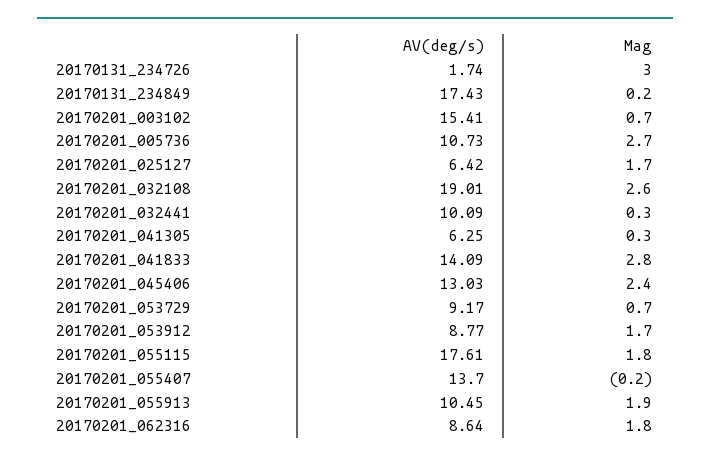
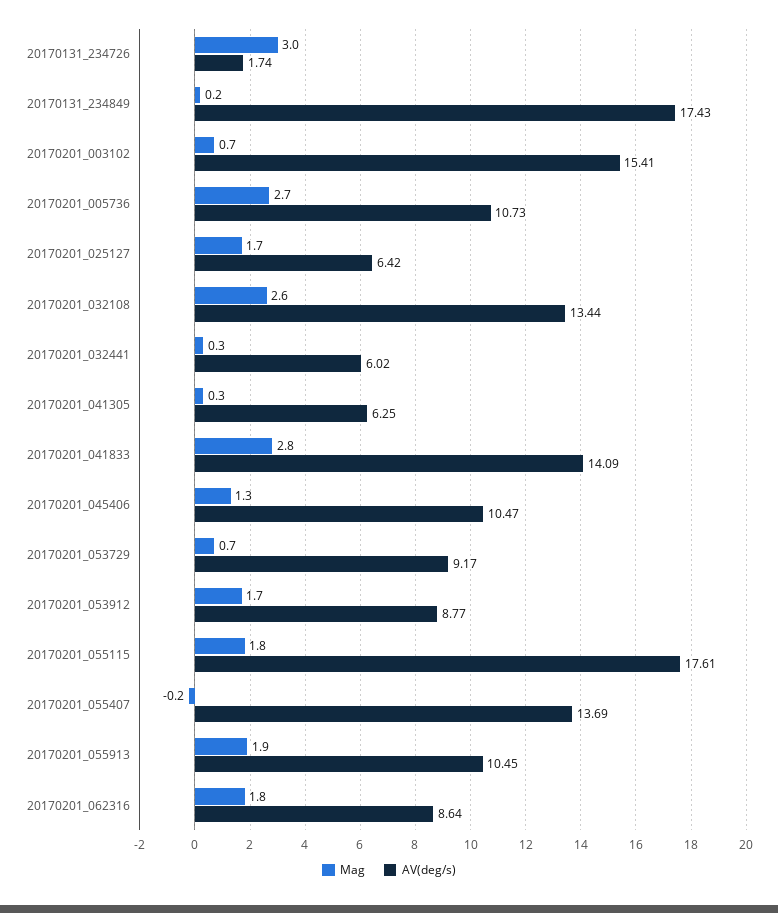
AV(deg/s), 20170201_032108: 19.01 -> 13.44
AV(deg/s), 20170201_032441: 10.09 -> 6.02
AV(deg/s), 20170201_045406: 13.03 -> 10.47
Mag, 20170201_045406: 2.4 -> 1.3
AV(deg/s), 20170201_055407: 13.7 -> 13.69

